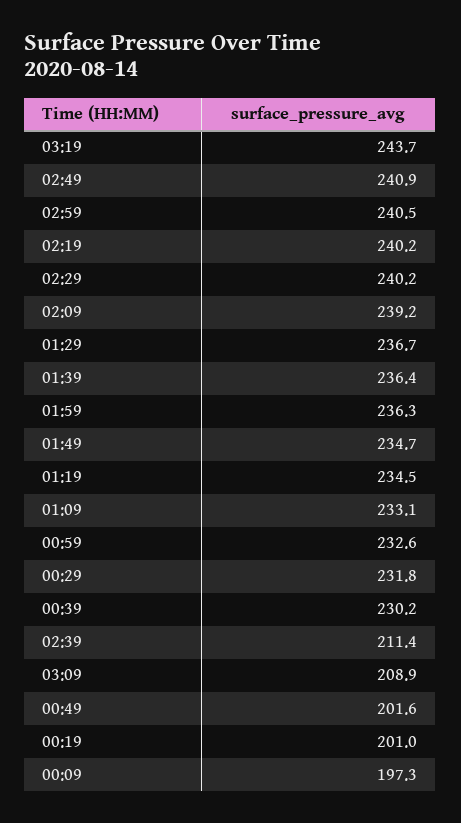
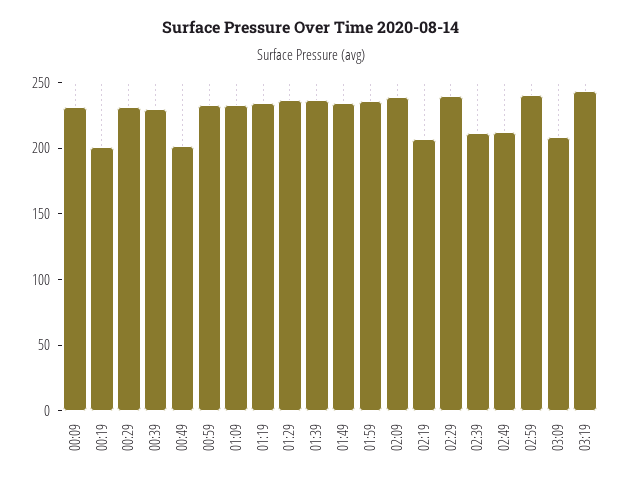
02:49: 240.9 -> 210
02:19: 240.2 -> 210
00:09: 197.3 -> 230

